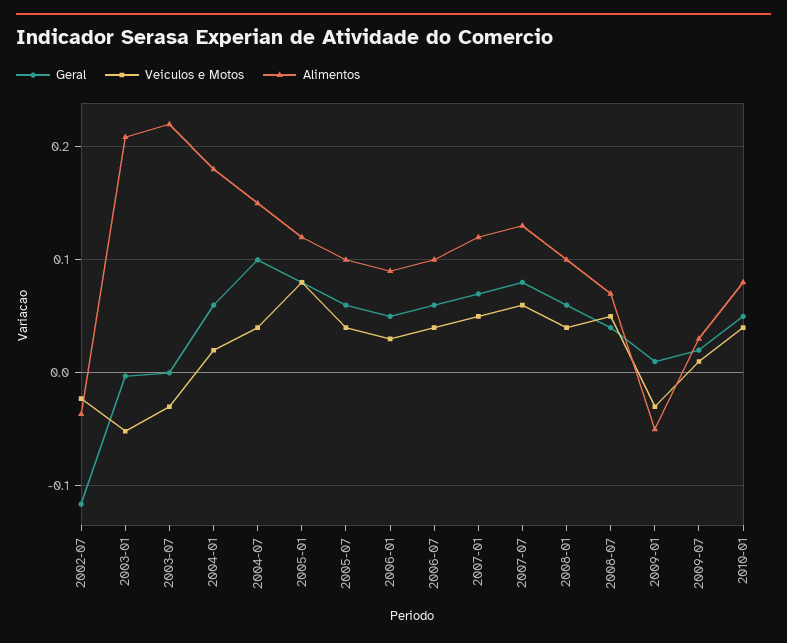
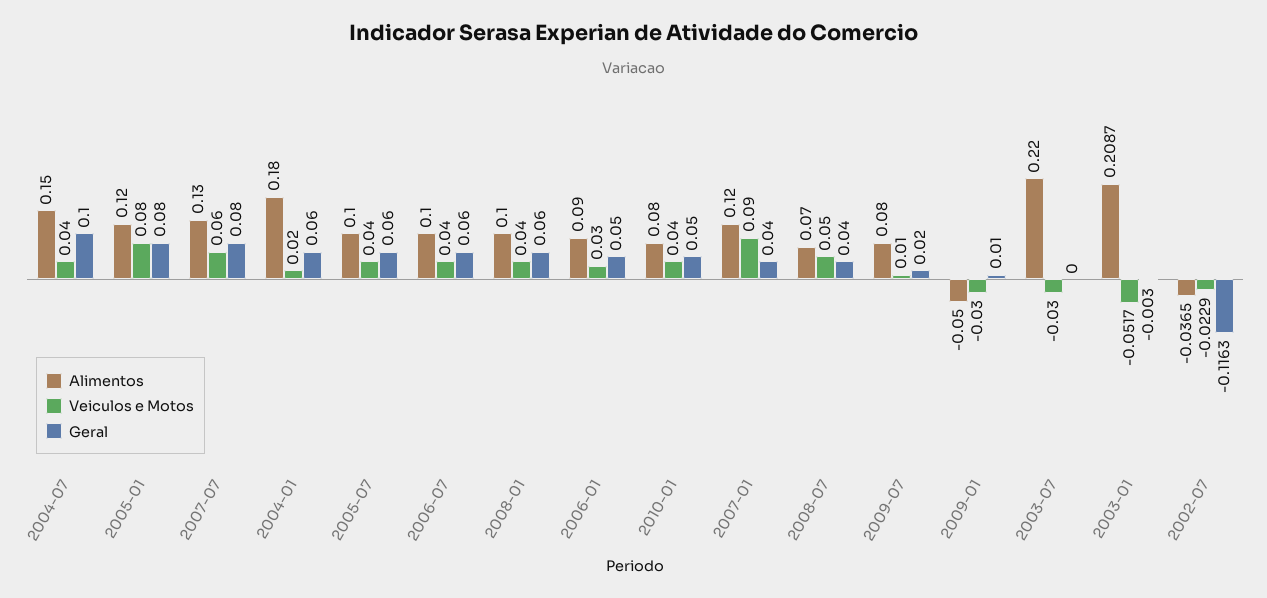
Geral, 2007-01: 0.07 -> 0.04
Veiculos e Motos, 2007-01: 0.05 -> 0.09
Alimentos, 2009-07: 0.03 -> 0.08

